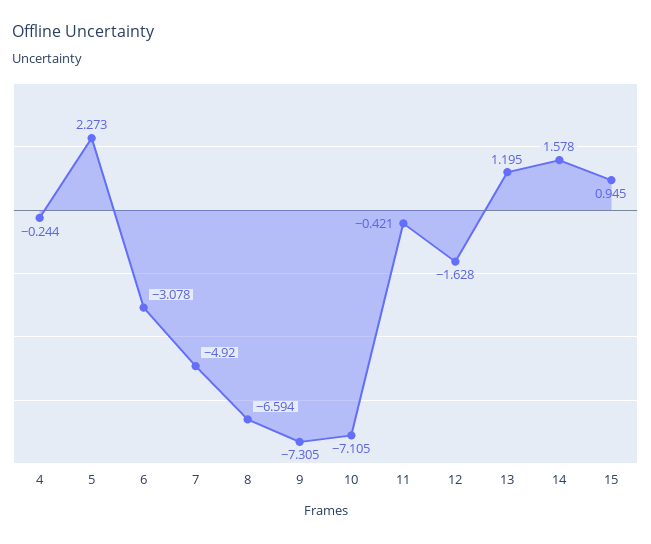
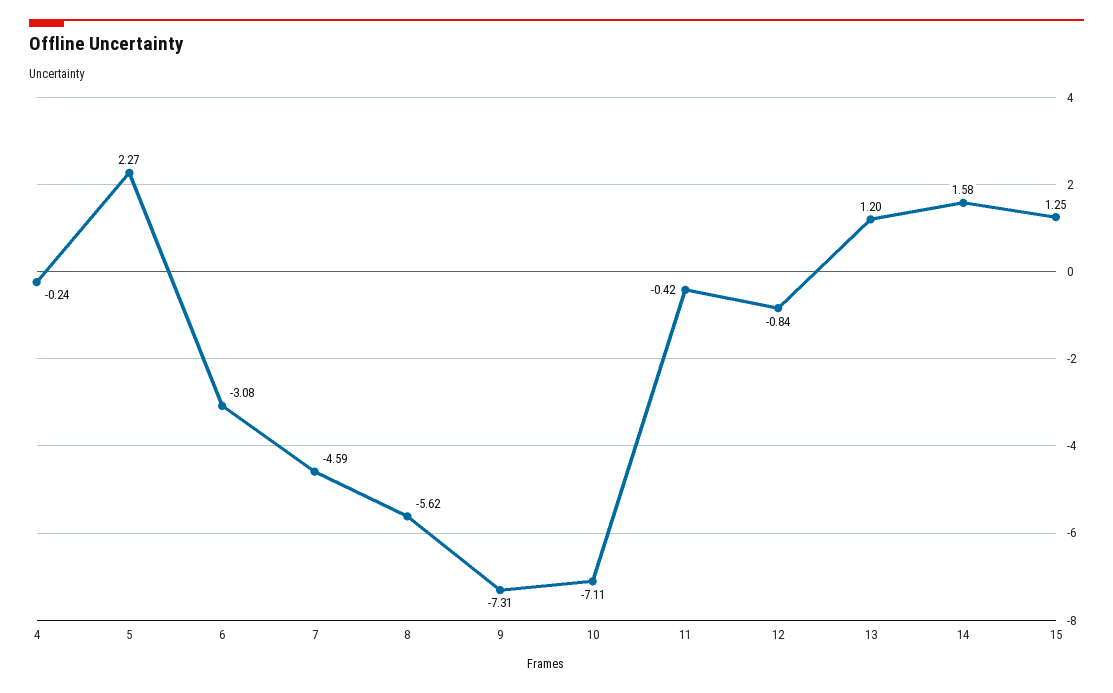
7: -4.92 -> -4.59
8: -6.594 -> -5.62
12: -1.628 -> -0.84
15: 0.945 -> 1.25

